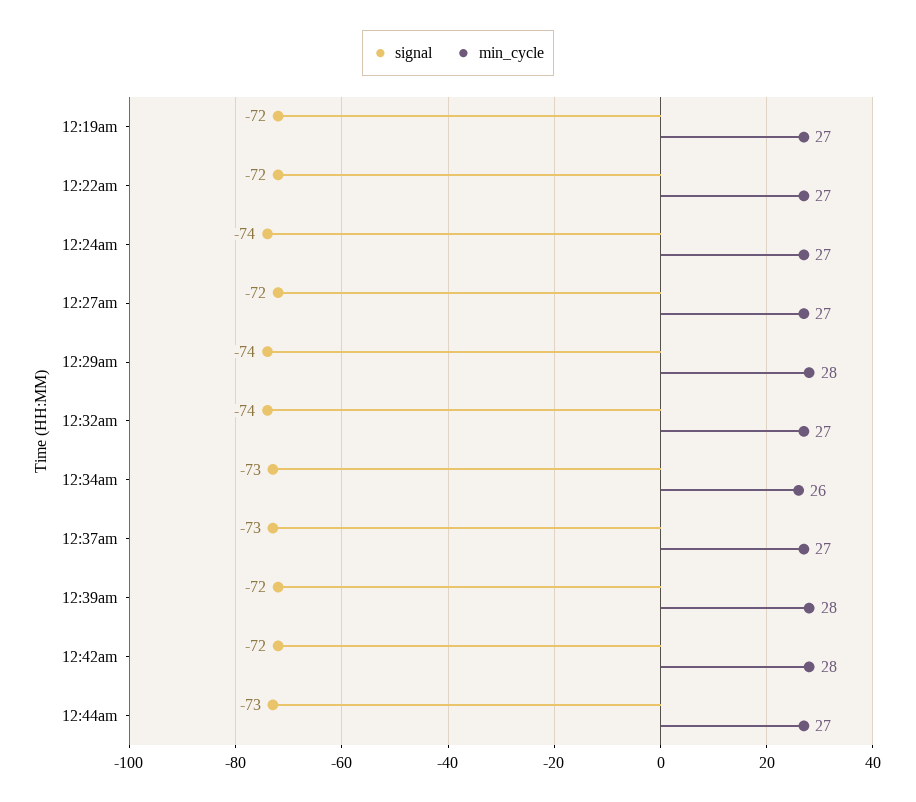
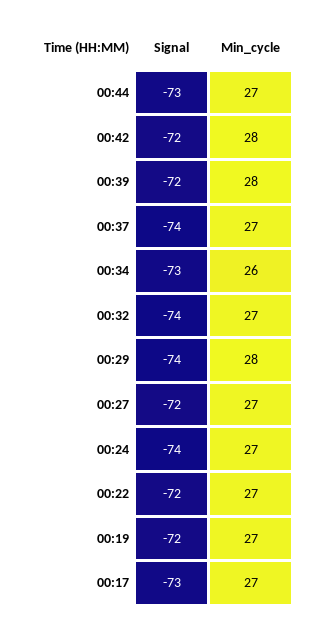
signal, 12:37am: -73 -> -74
signal, 00:17: none -> -73
min_cycle, 00:17: none -> 27

